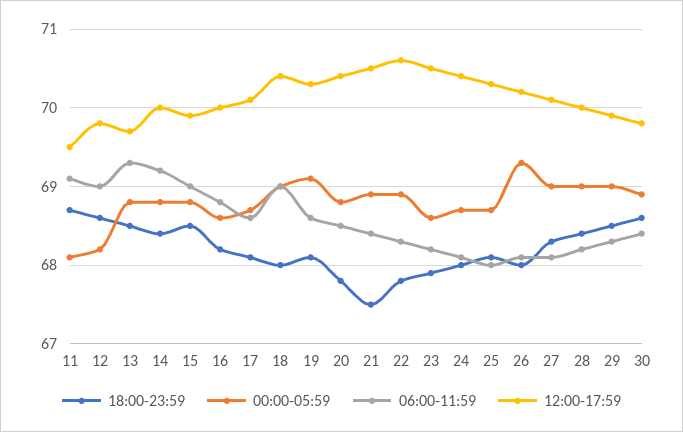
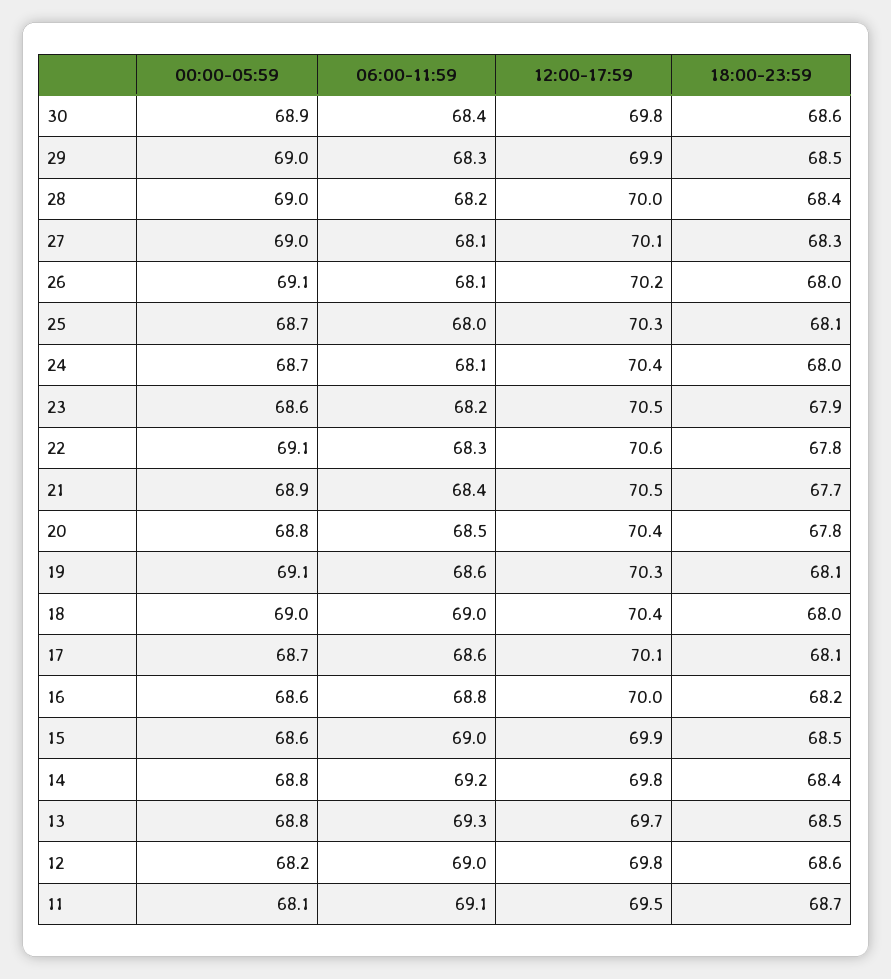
12:00-17:59, 14: 70 -> 69.8
00:00-05:59, 15: 68.8 -> 68.6
18:00-23:59, 21: 67.5 -> 67.7
00:00-05:59, 22: 68.9 -> 69.1
00:00-05:59, 26: 69.3 -> 69.1

